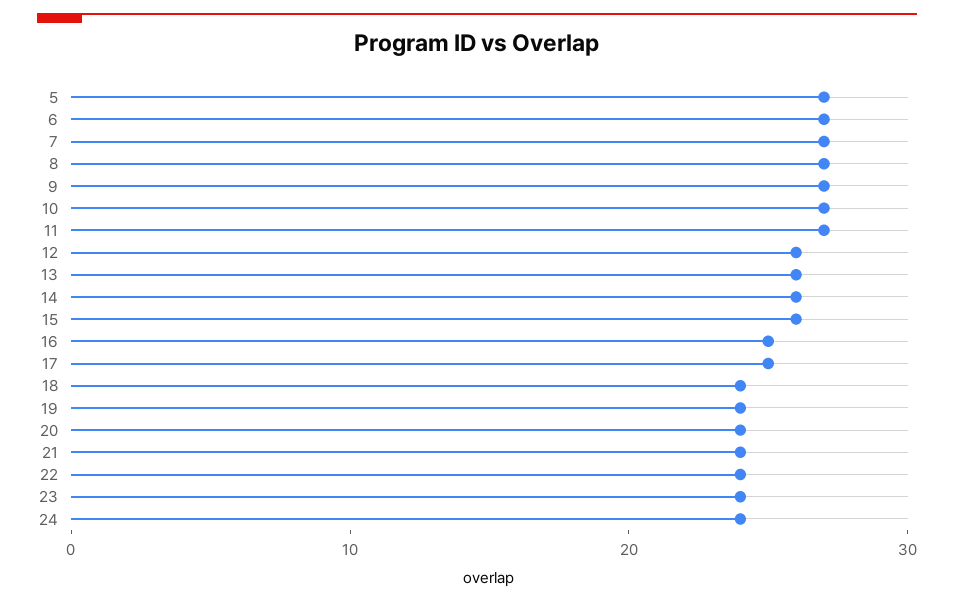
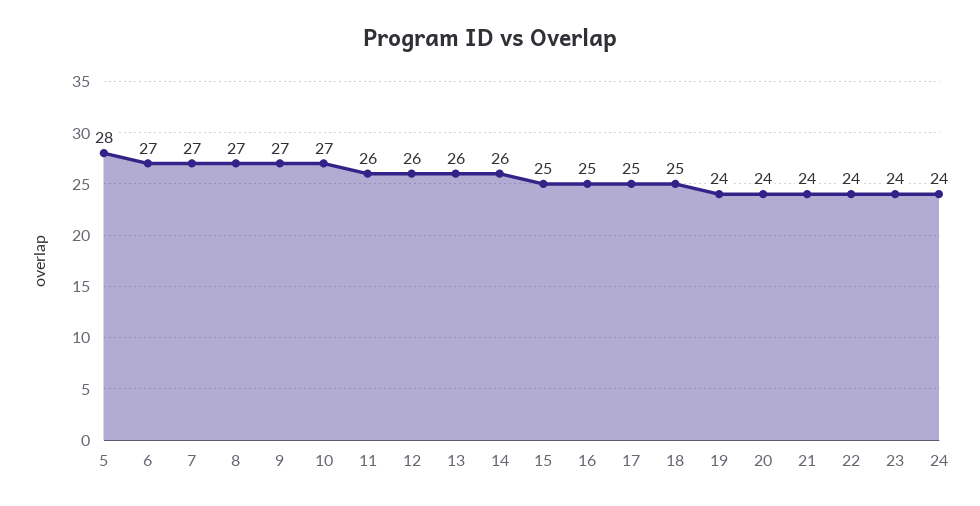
5: 27 -> 28
11: 27 -> 26
15: 26 -> 25
18: 24 -> 25

